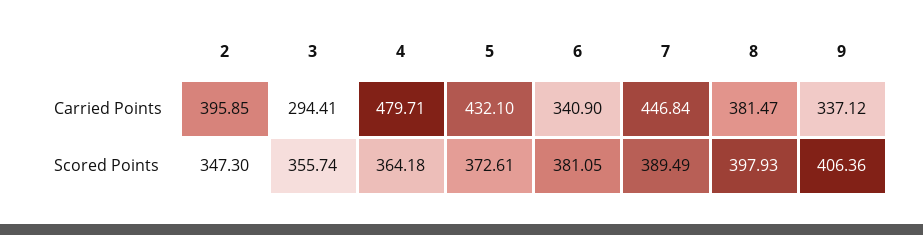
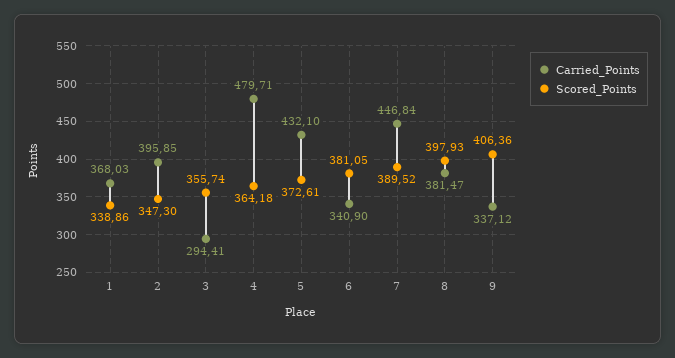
Scored Points, 7: 389.49 -> 389.52
Carried Points, 1: none -> 368.03
Scored Points, 1: none -> 338.86

